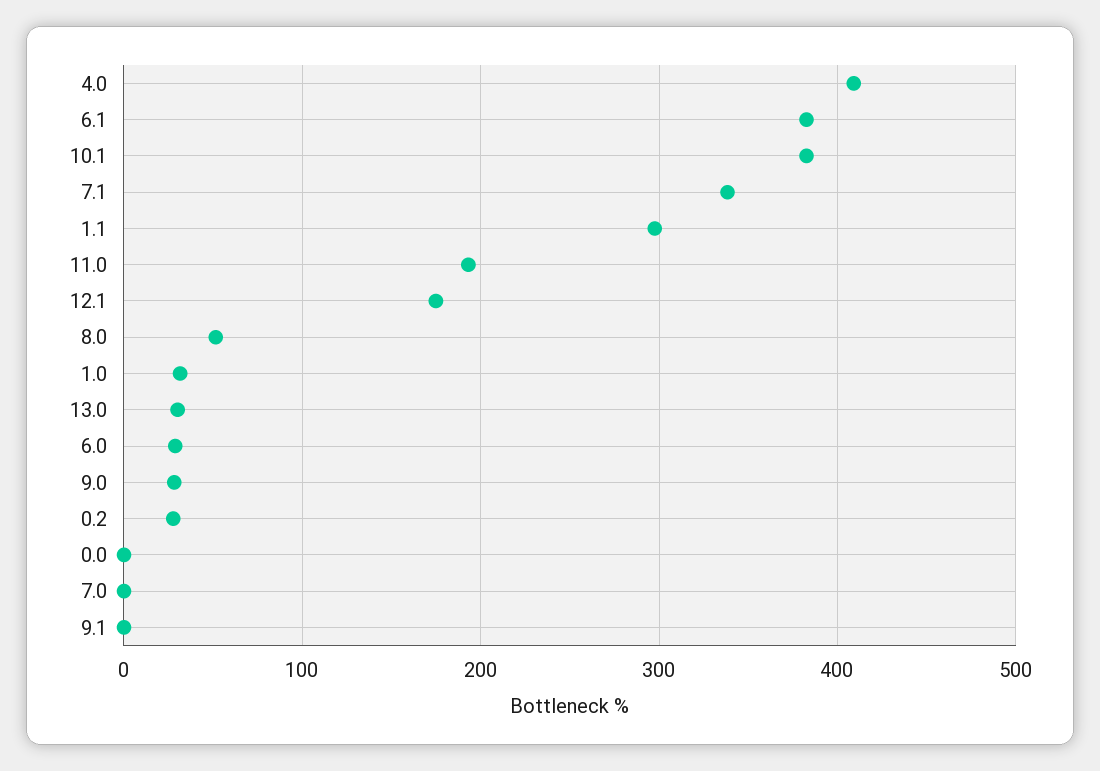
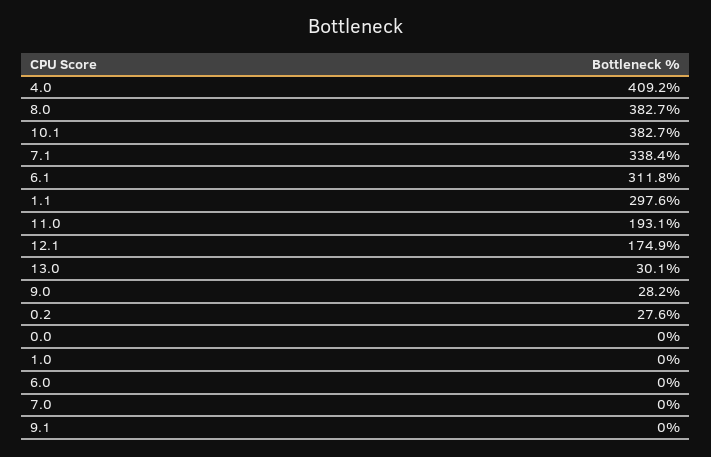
6.1: 380 -> 311.8
8.0: 50 -> 382.7
1.0: 30 -> 0
6.0: 30 -> 0

